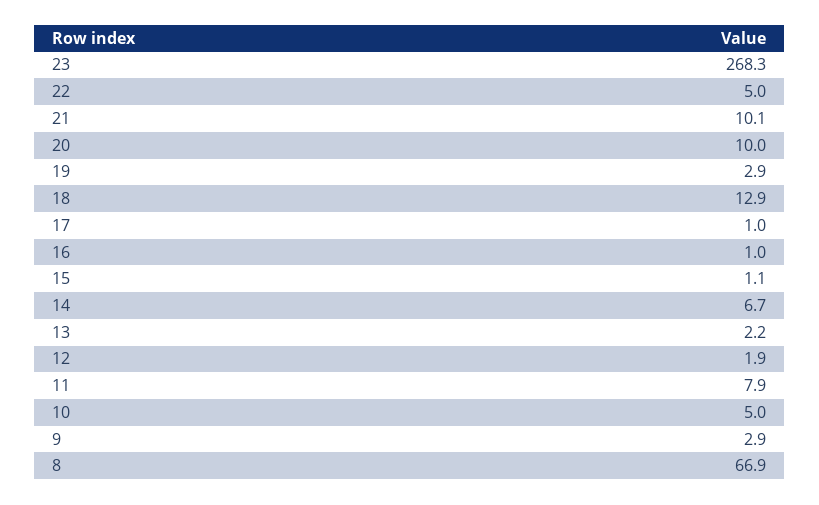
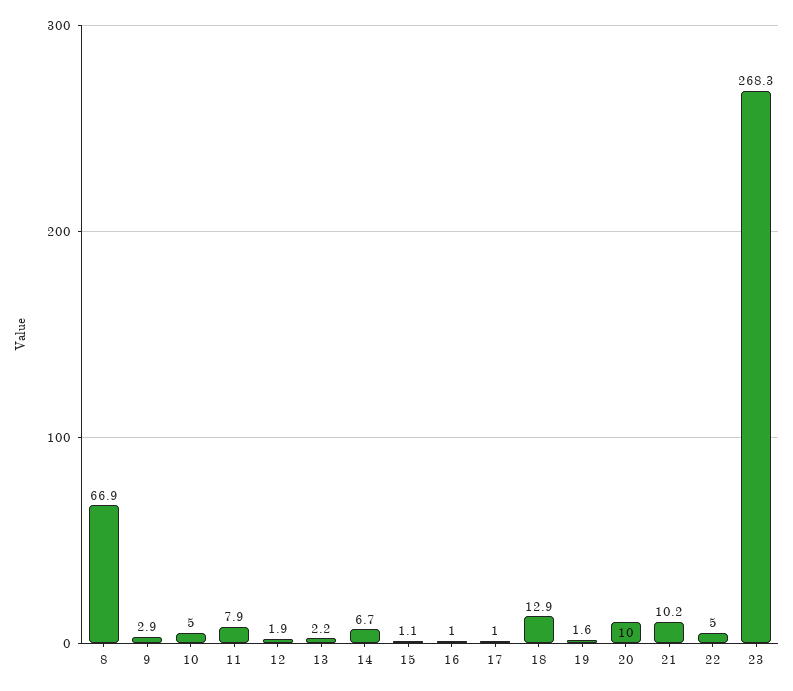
21: 10.1 -> 10.2
19: 2.9 -> 1.6

